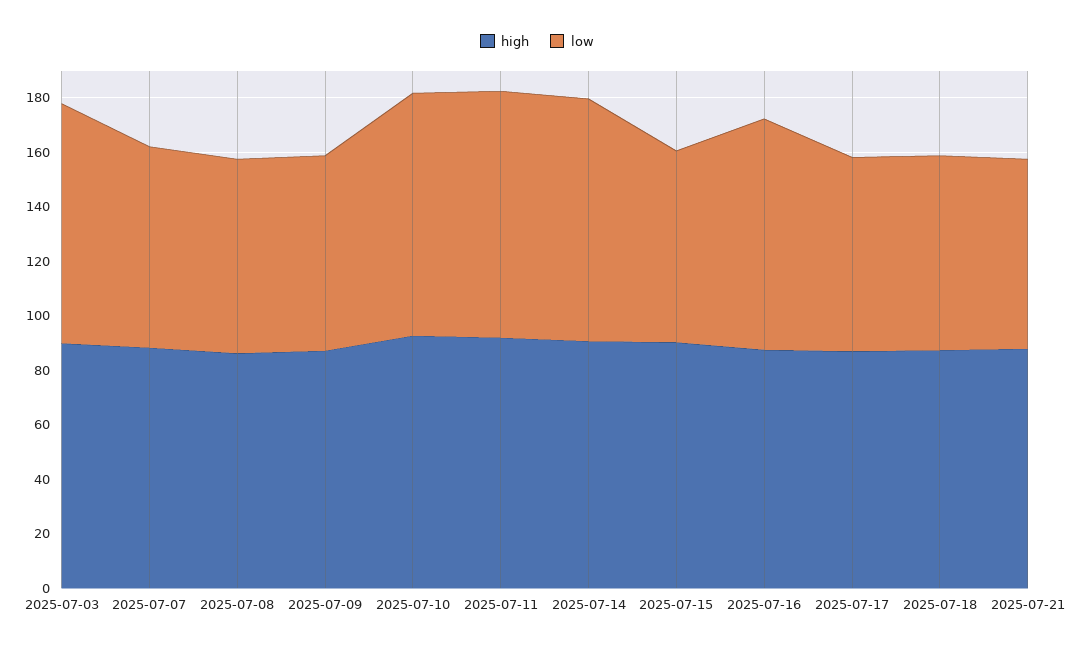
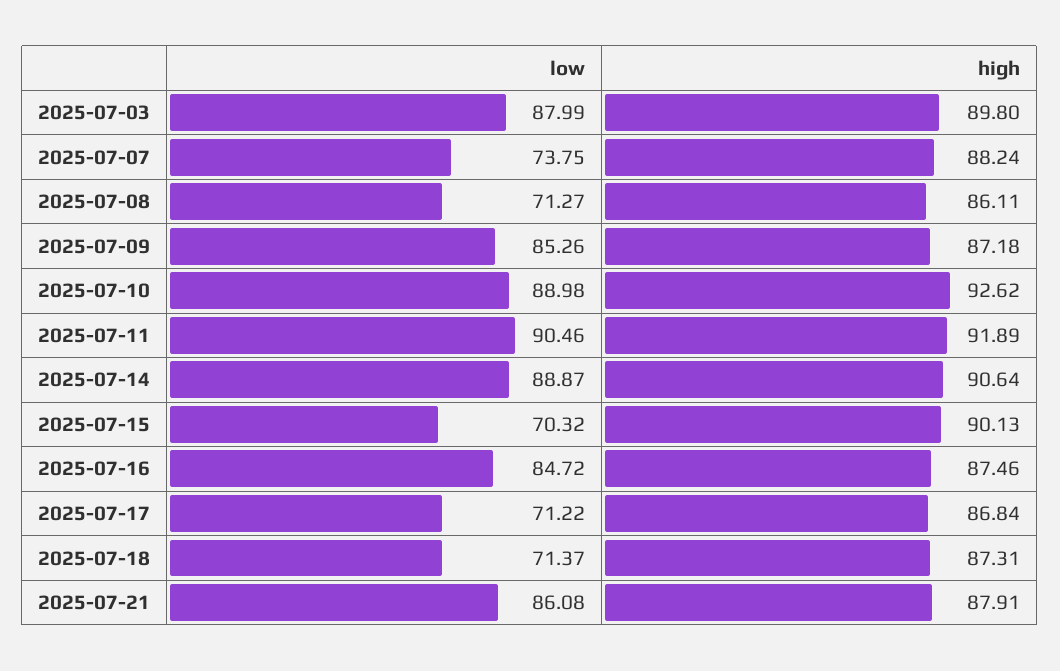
low, 2025-07-09: 70 -> 85.26
low, 2025-07-21: 70 -> 86.08

